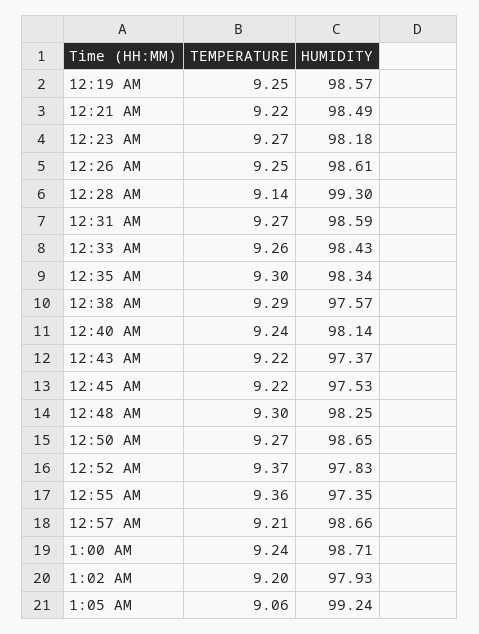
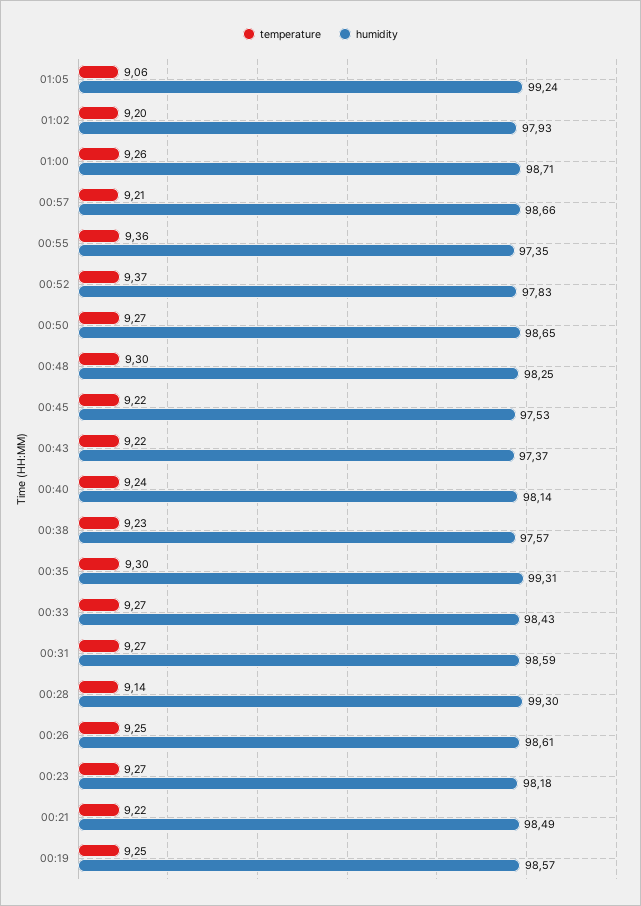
TEMPERATURE, 12:33 AM: 9.26 -> 9.27
HUMIDITY, 12:35 AM: 98.34 -> 99.31
TEMPERATURE, 12:38 AM: 9.29 -> 9.23
TEMPERATURE, 1:00 AM: 9.24 -> 9.26

